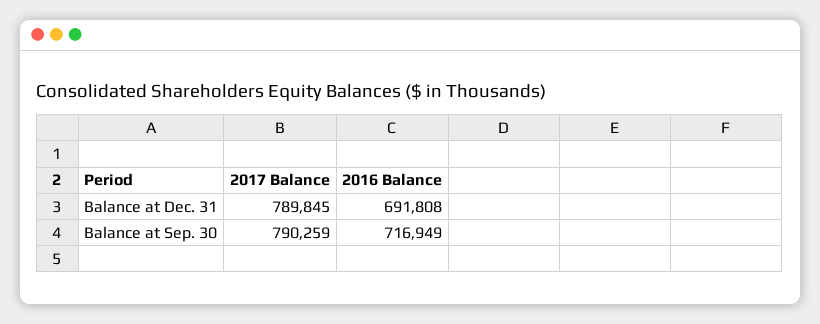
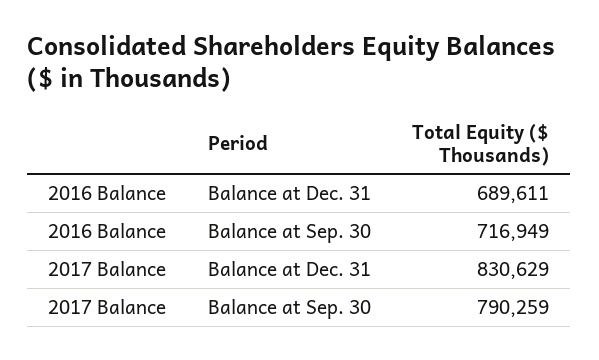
2017 Balance, Balance at Dec. 31: 789845 -> 830629
2016 Balance, Balance at Dec. 31: 691808 -> 689611

